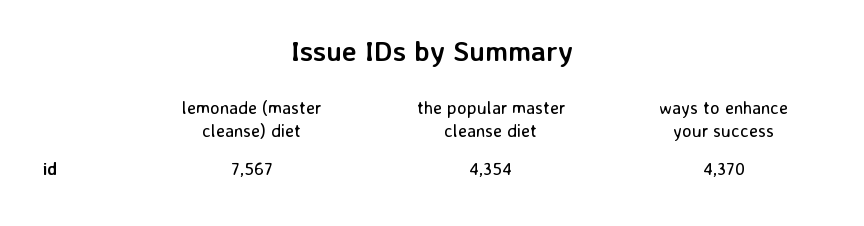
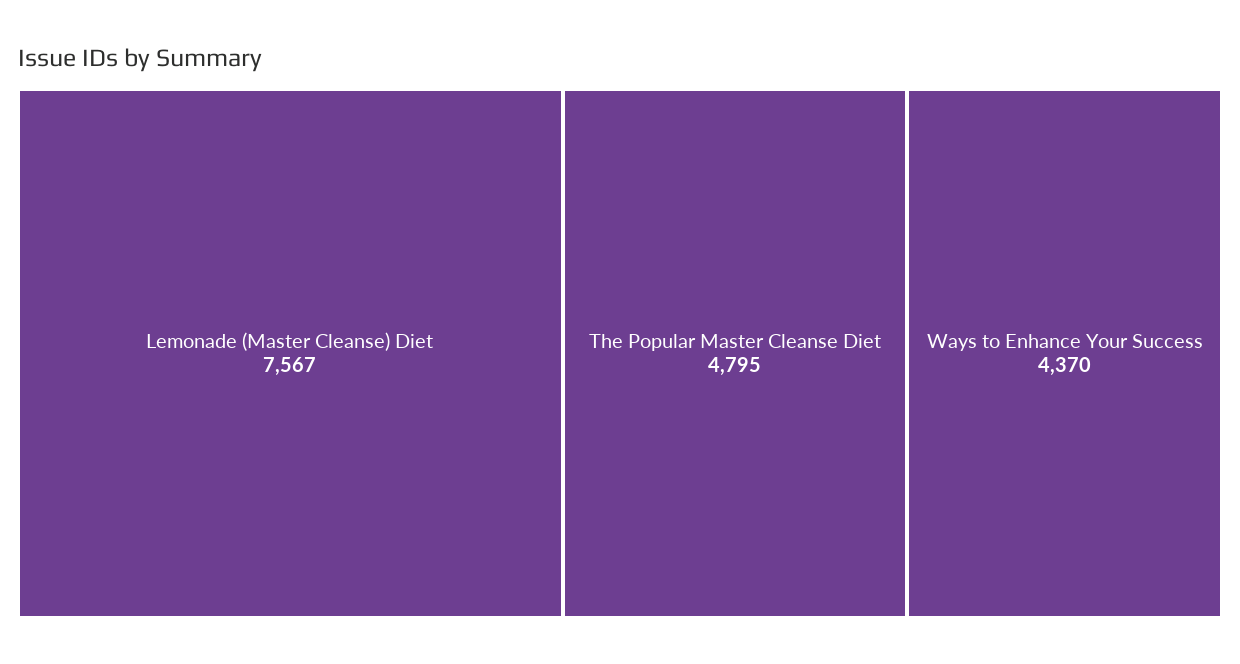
the popular master cleanse diet: 4354 -> 4795

